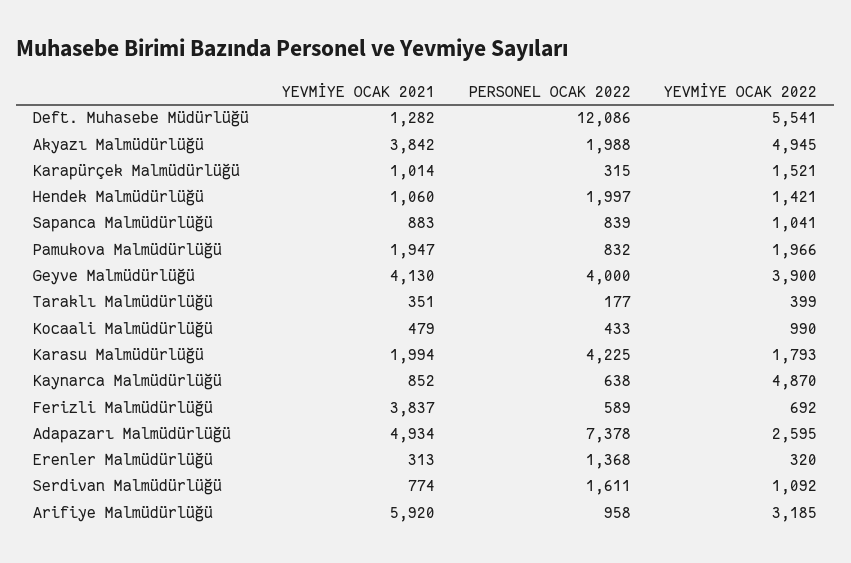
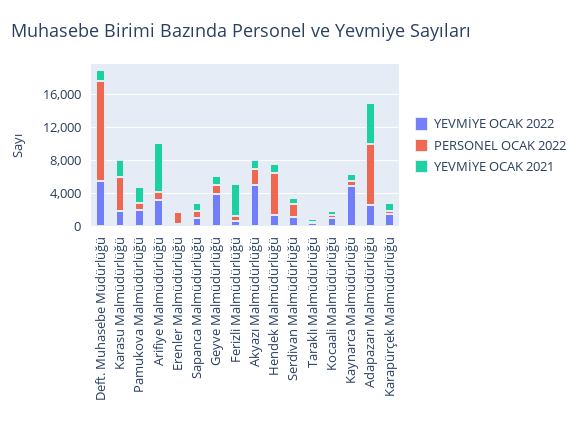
YEVMİYE OCAK 2021, Akyazı Malmüdürlüğü: 3842 -> 1000
PERSONEL OCAK 2022, Hendek Malmüdürlüğü: 1997 -> 5000
YEVMİYE OCAK 2021, Geyve Malmüdürlüğü: 4130 -> 1000
PERSONEL OCAK 2022, Geyve Malmüdürlüğü: 4000 -> 1000

